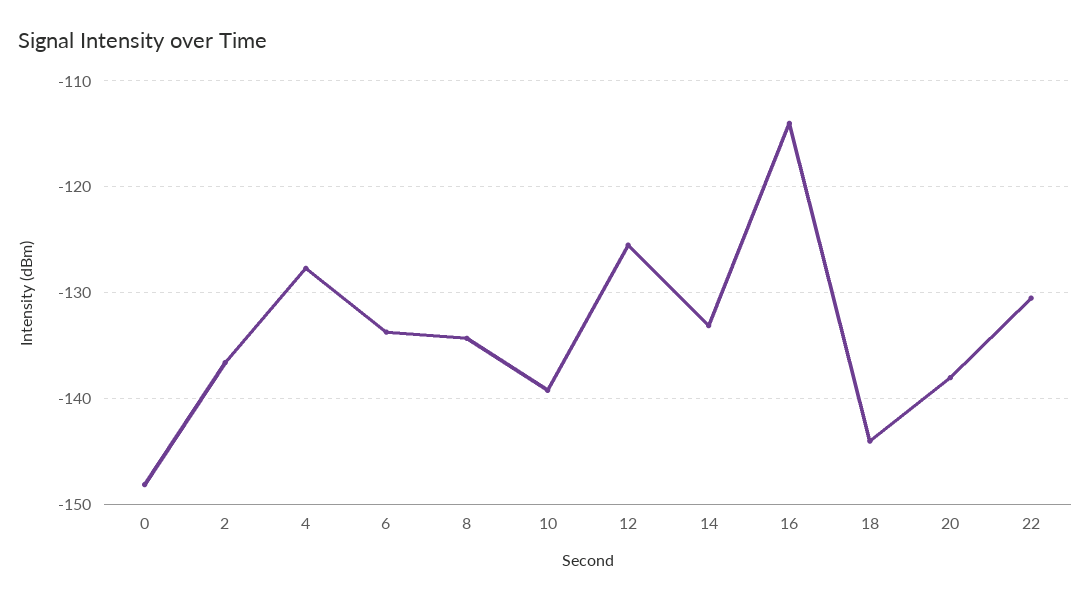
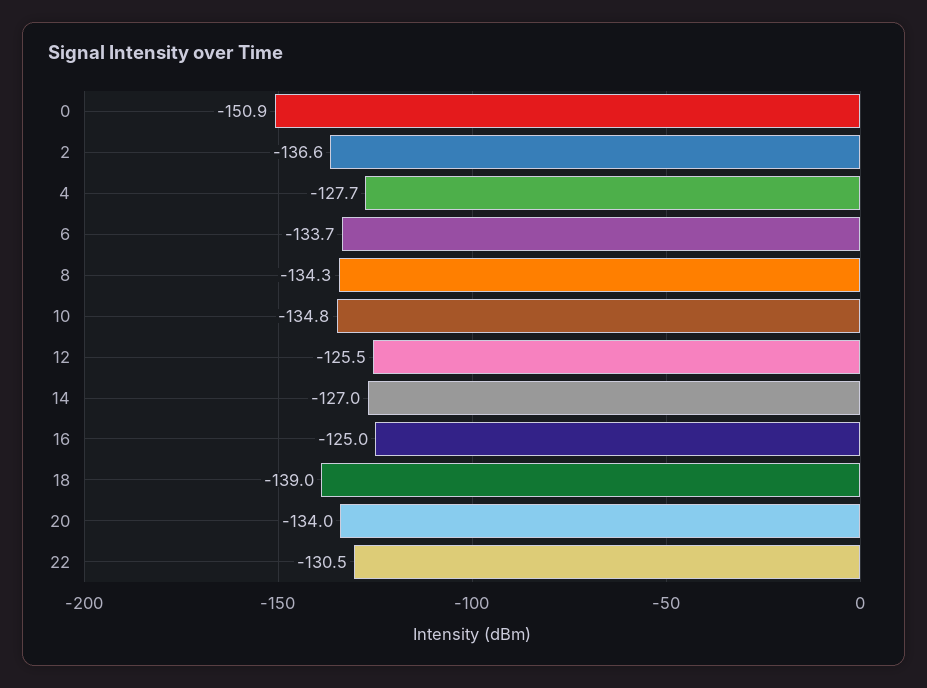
0: -148 -> -150.9
10: -139 -> -134.8
14: -133 -> -127
16: -114 -> -125
18: -144 -> -139
20: -138 -> -134

